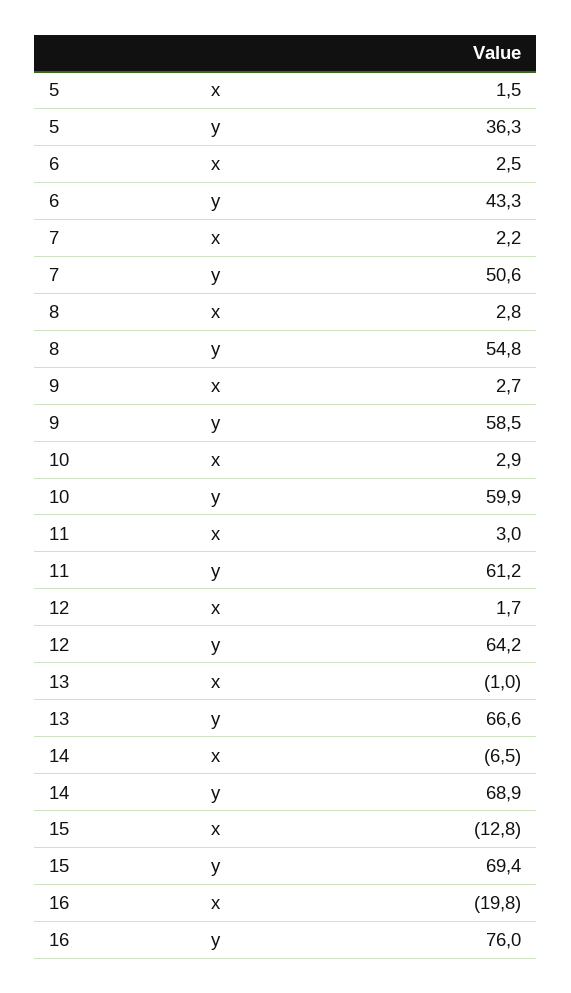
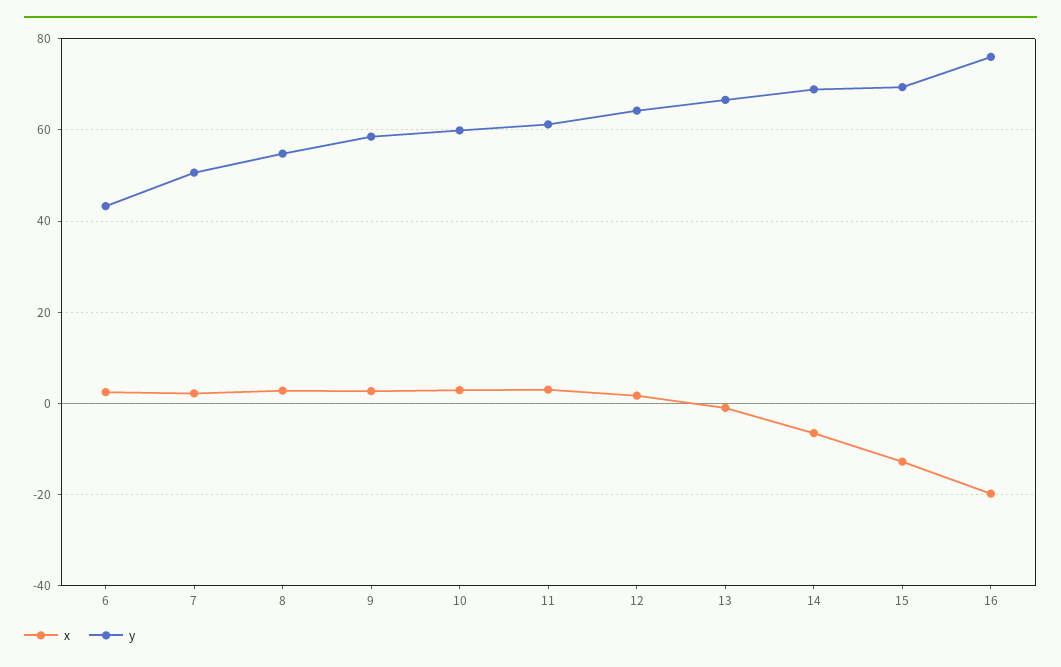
x, 5: 1.5 -> none
y, 5: 36.3 -> none

